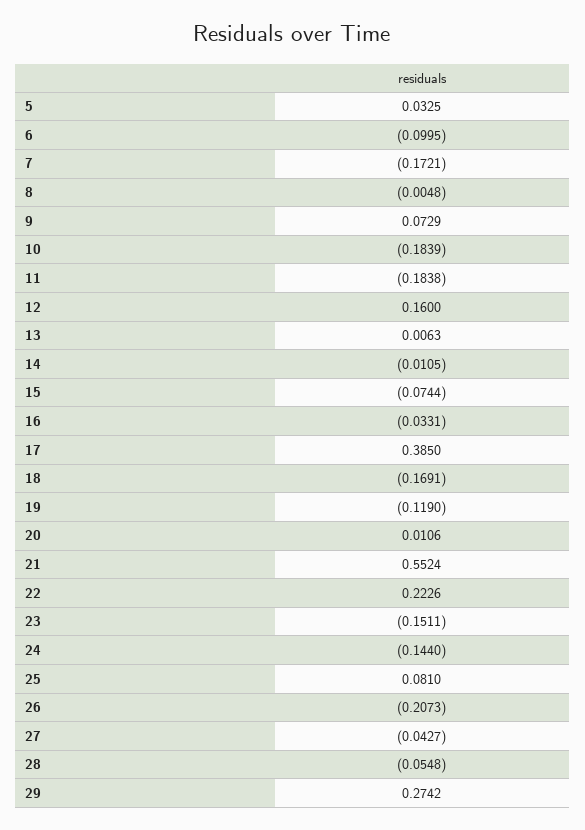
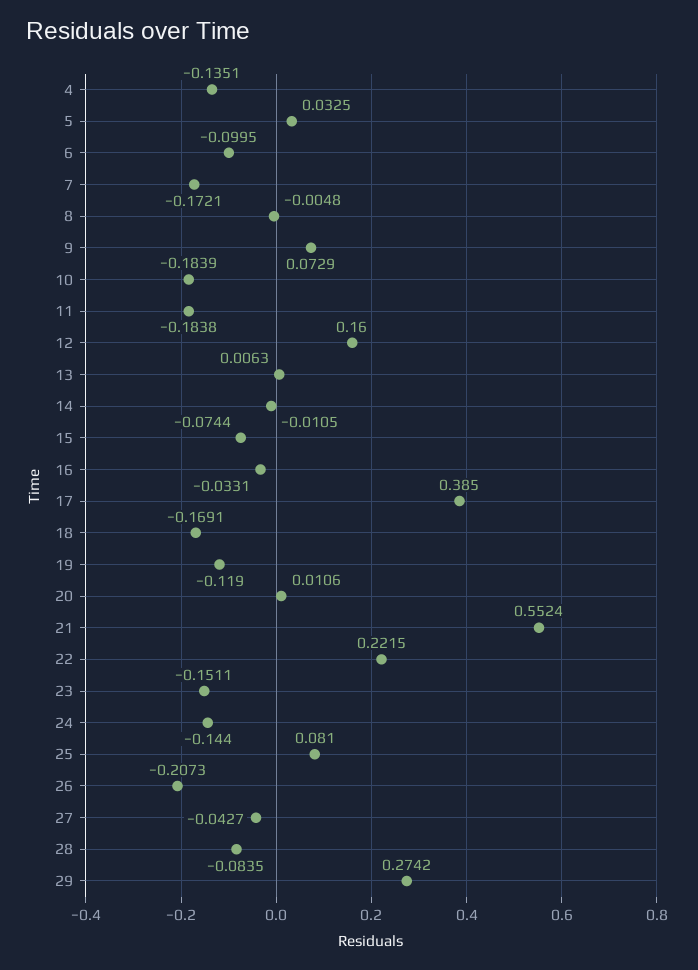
22: 0.2226 -> 0.2215
28: -0.0548 -> -0.0835
4: none -> -0.1351

